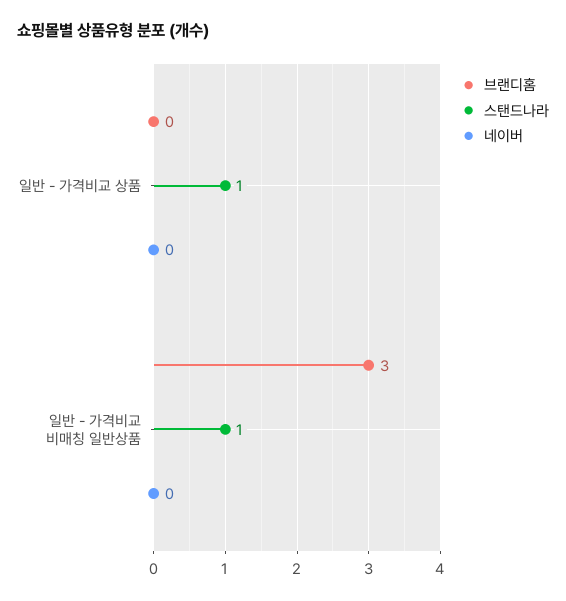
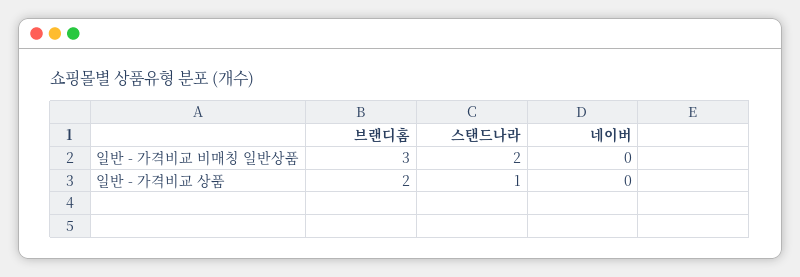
브랜디홈, 일반 - 가격비교 상품: 0 -> 2
스탠드나라, 일반 - 가격비교 비매칭 일반상품: 1 -> 2

